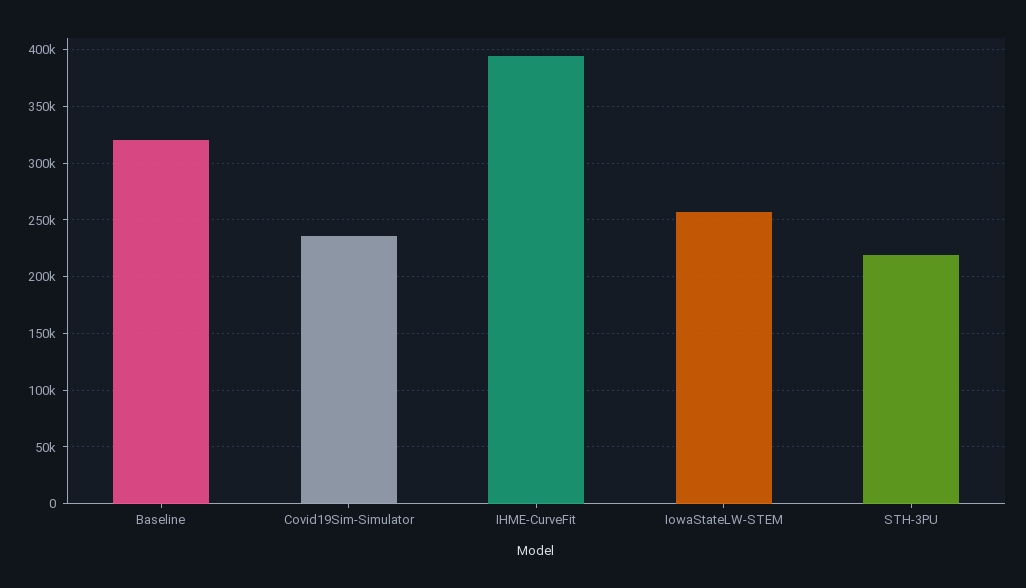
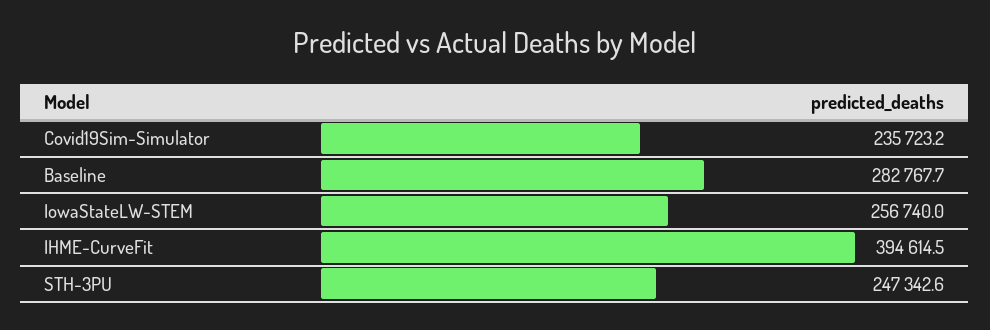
Baseline: 320000 -> 282767.7
STH-3PU: 220000 -> 247342.6

